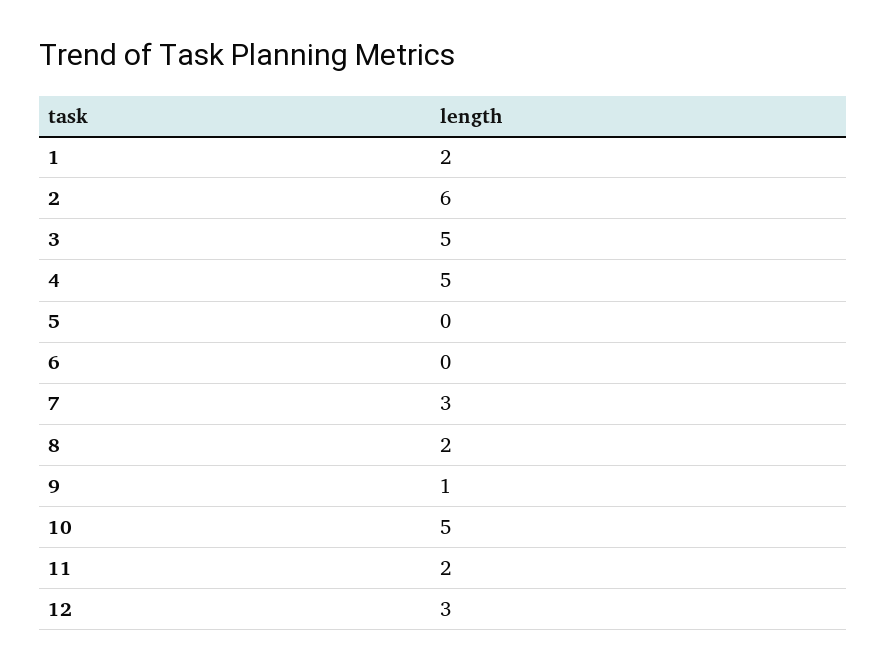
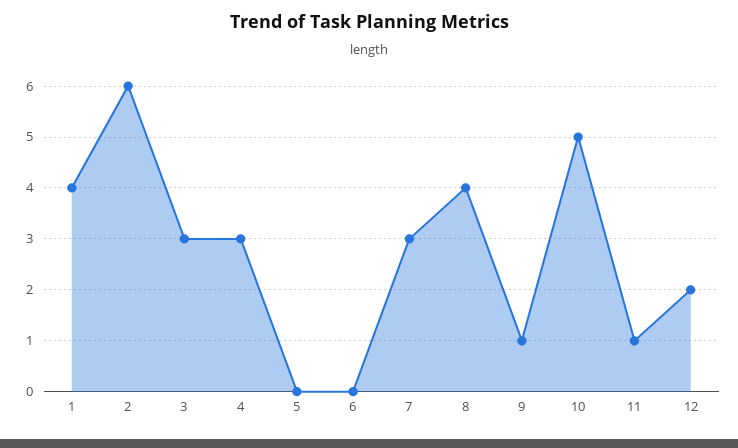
1: 2 -> 4
3: 5 -> 3
4: 5 -> 3
8: 2 -> 4
11: 2 -> 1
12: 3 -> 2

